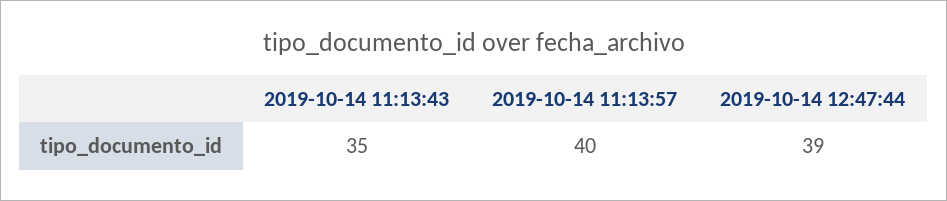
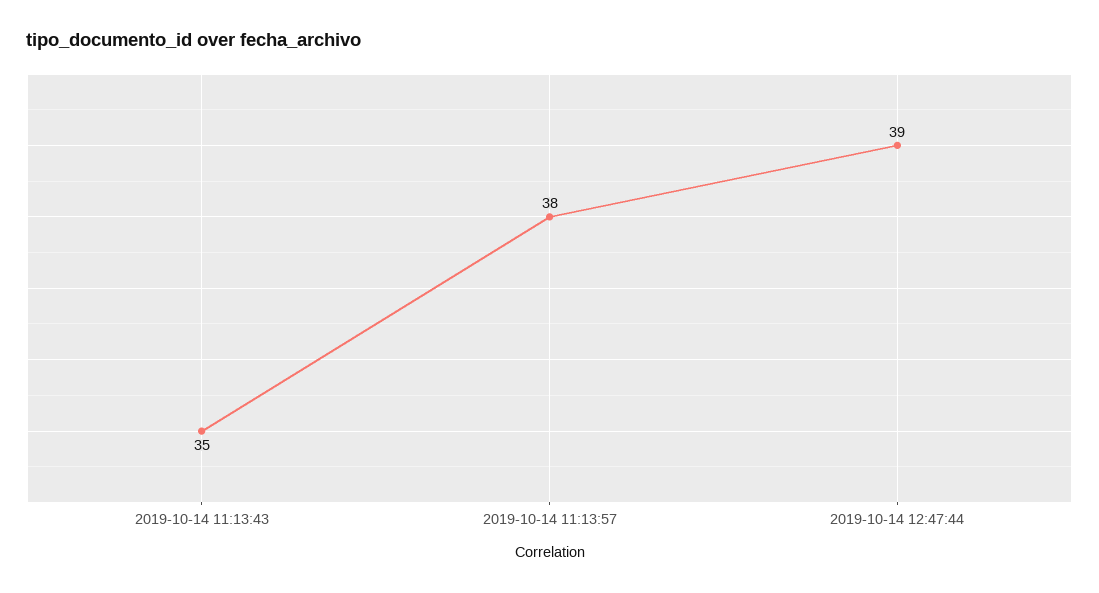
2019-10-14 11:13:57: 40 -> 38

